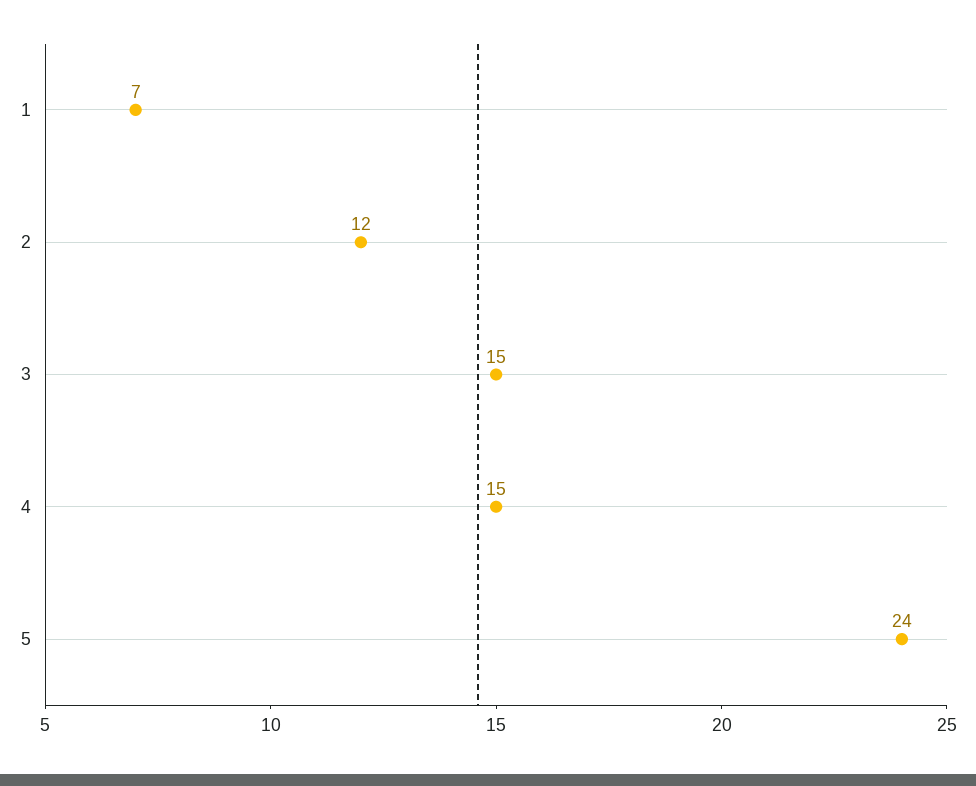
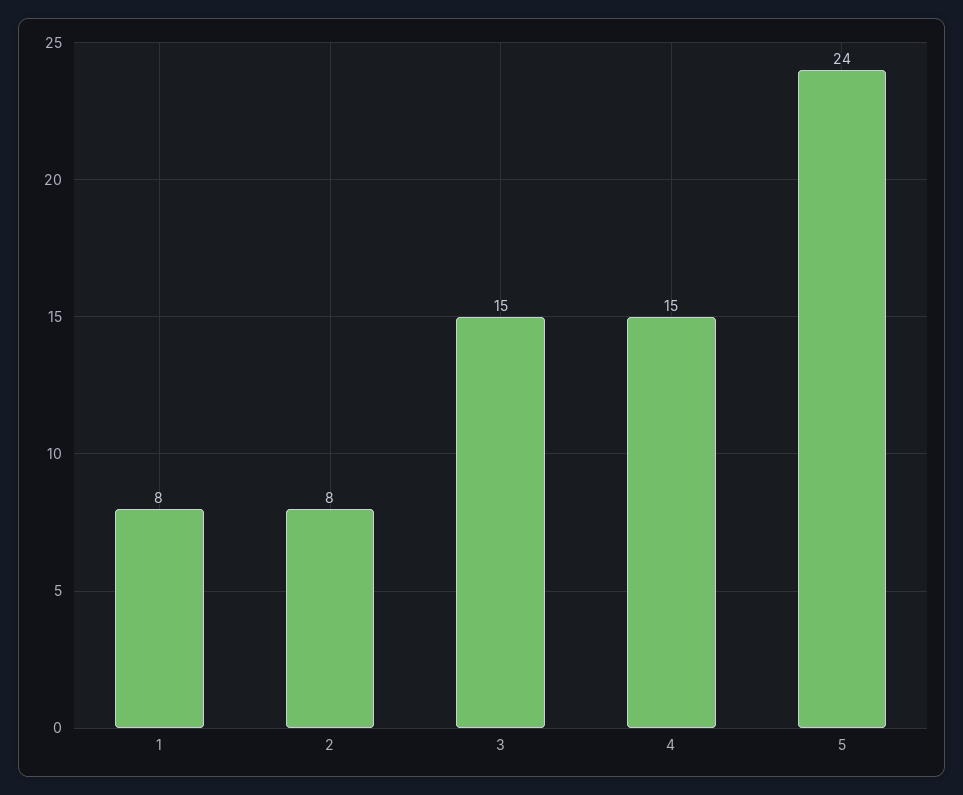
1: 7 -> 8
2: 12 -> 8

